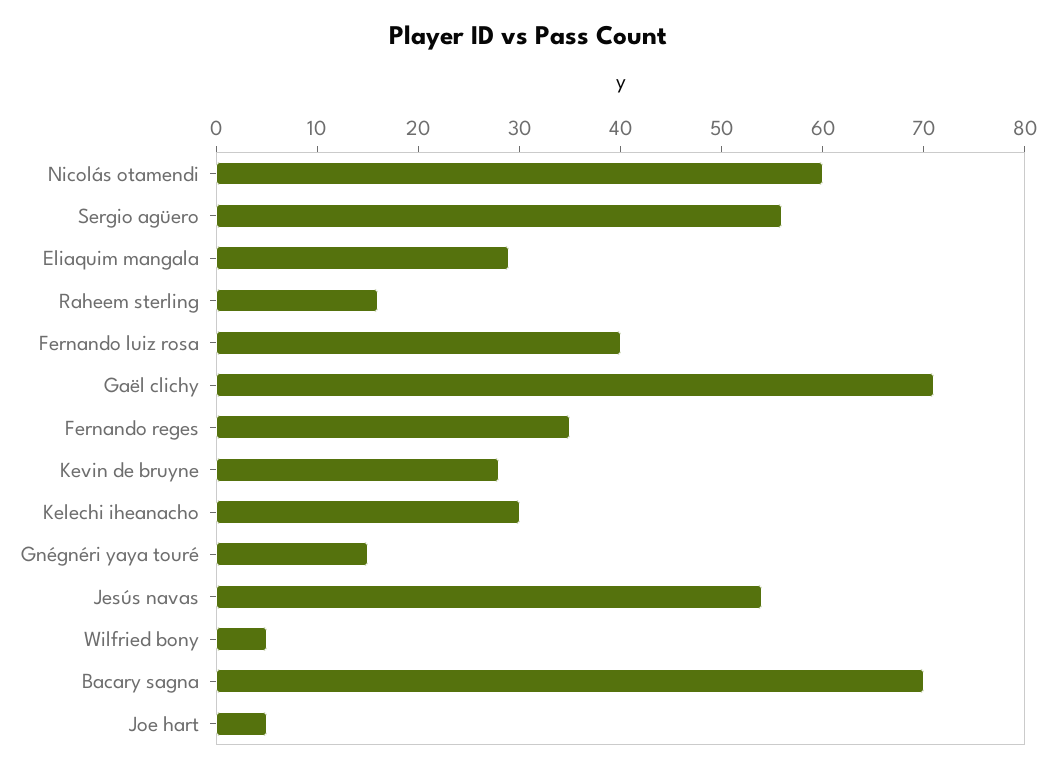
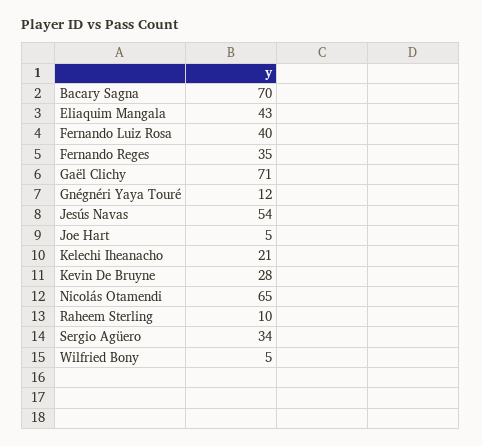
Nicolás otamendi: 60 -> 65
Sergio agüero: 56 -> 34
Eliaquim mangala: 29 -> 43
Raheem sterling: 16 -> 10
Kelechi iheanacho: 30 -> 21
Gnégnéri yaya touré: 15 -> 12

